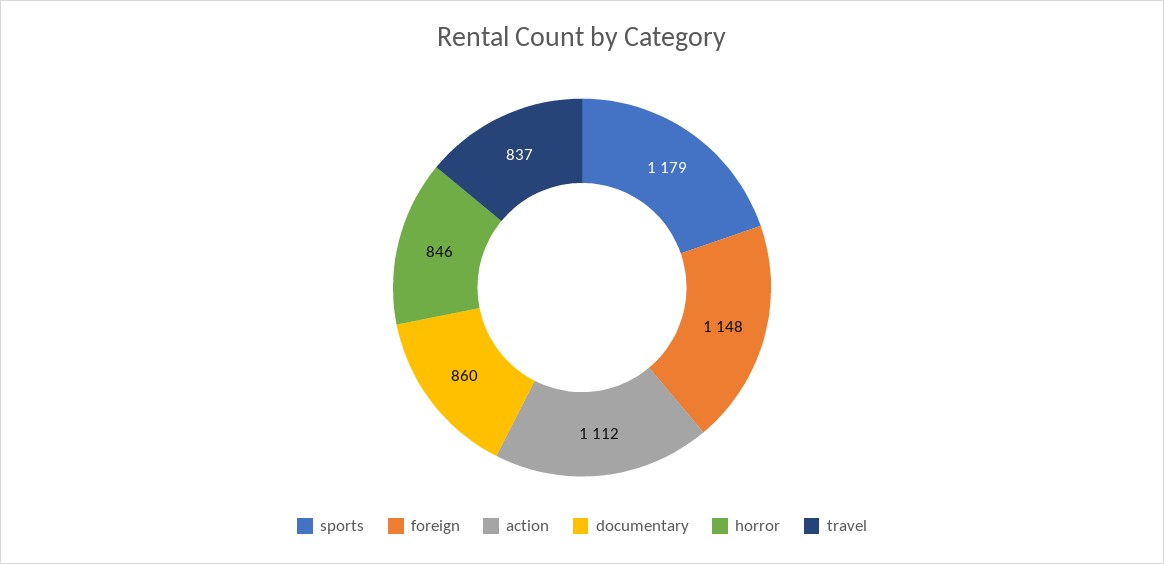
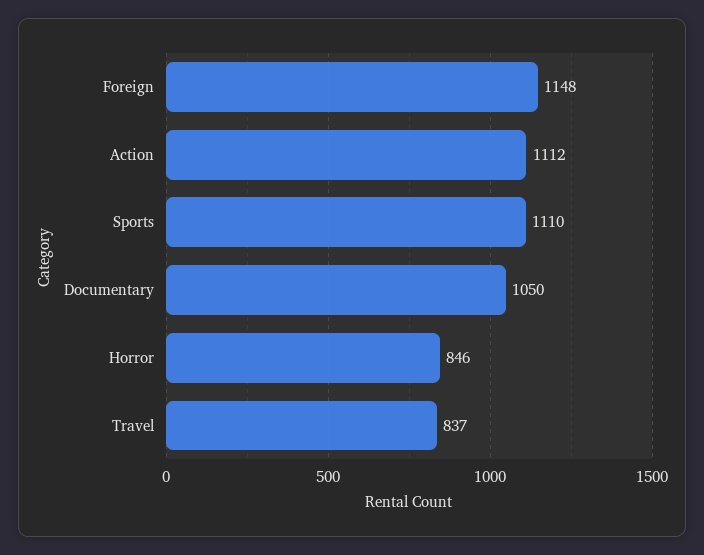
sports: 1179 -> 1110
documentary: 860 -> 1050

